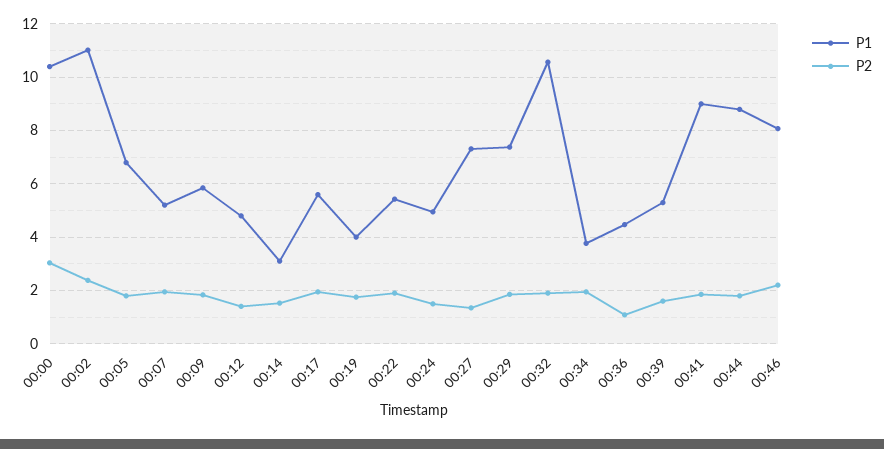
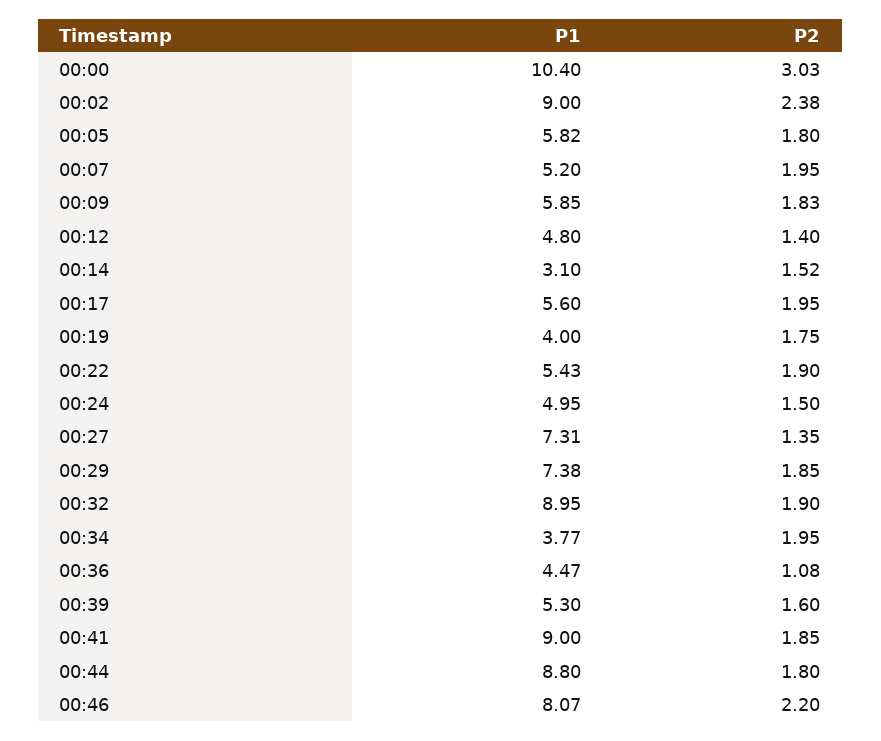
P1, 00:02: 11 -> 9
P1, 00:05: 6.75 -> 5.82
P1, 00:32: 10.5 -> 8.95

